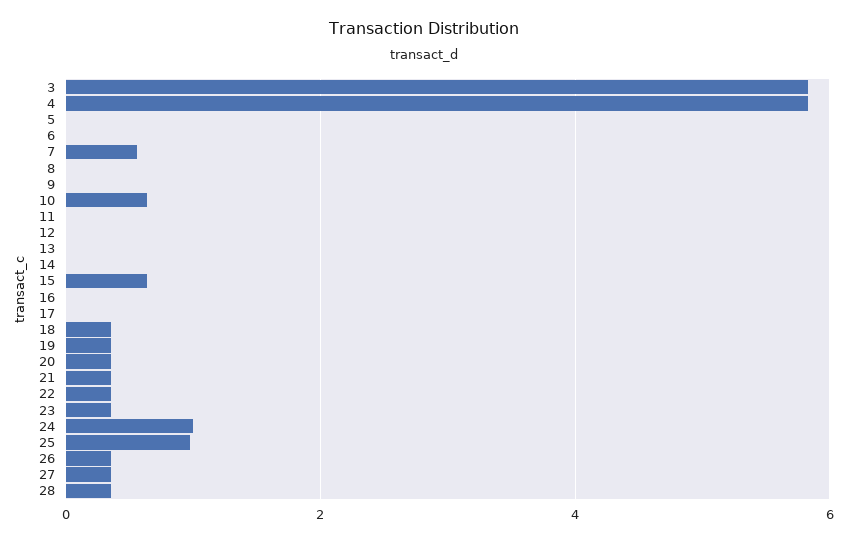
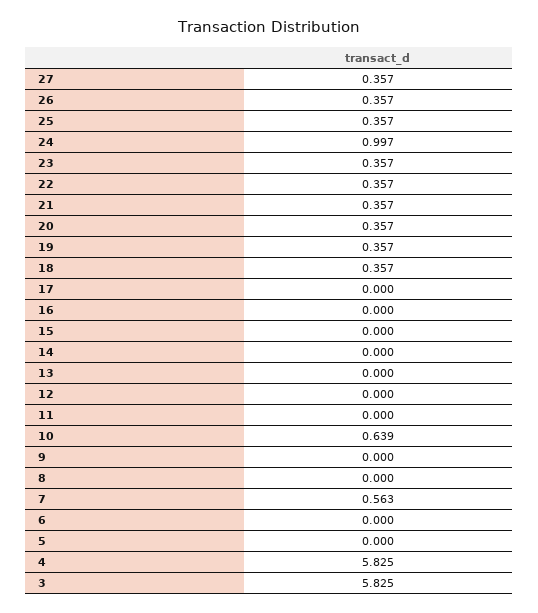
15: 0.6 -> 0
25: 1 -> 0.357
28: 0.4 -> none

